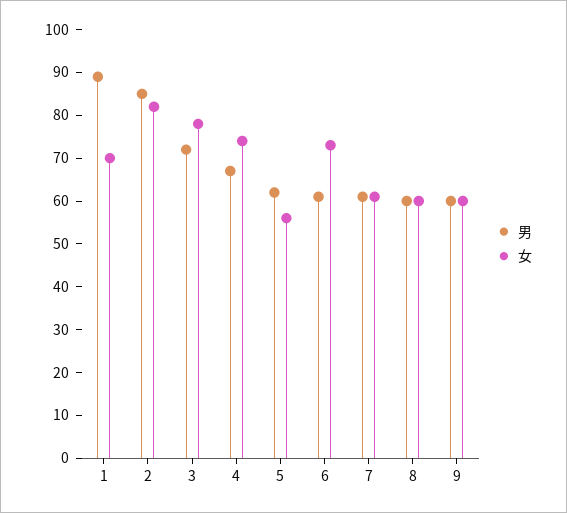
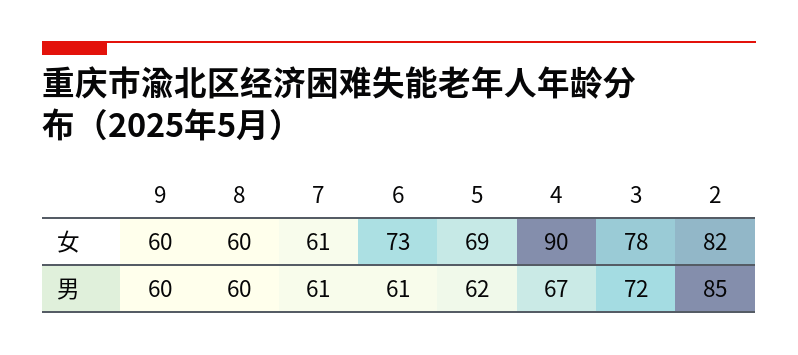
男, 1: 90 -> none
女, 1: 70 -> none
女, 4: 75 -> 90
女, 5: 55 -> 69

